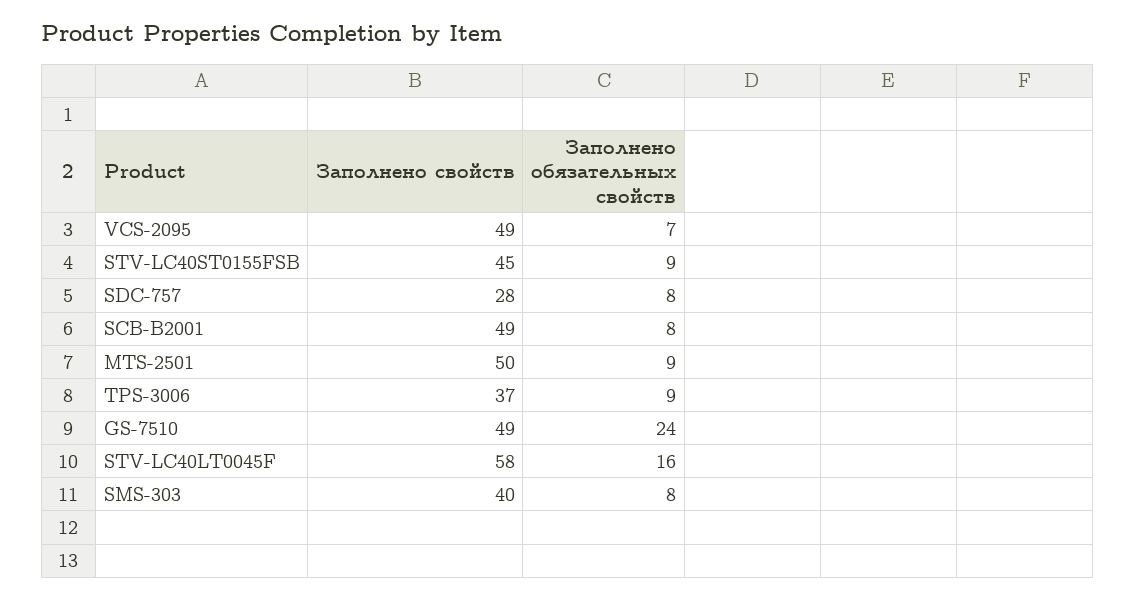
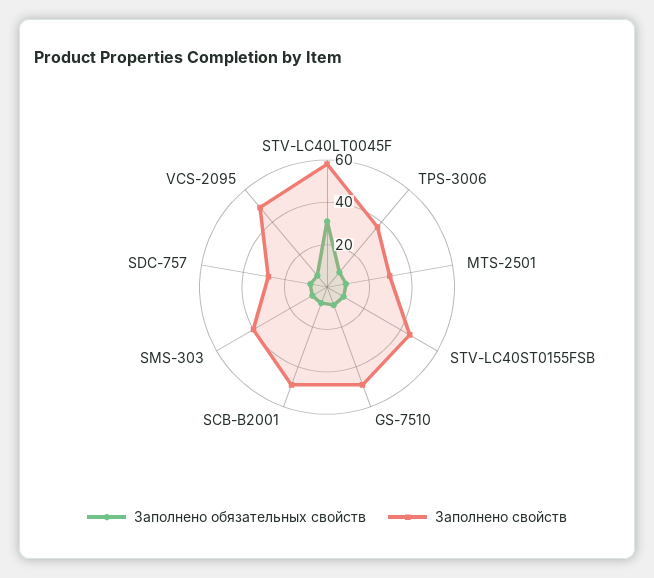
Заполнено свойств, MTS-2501: 50 -> 30
Заполнено обязательных свойств, GS-7510: 24 -> 10
Заполнено обязательных свойств, STV-LC40LT0045F: 16 -> 30

